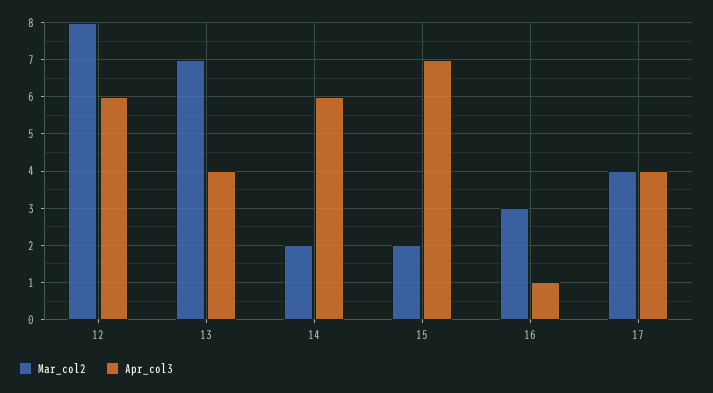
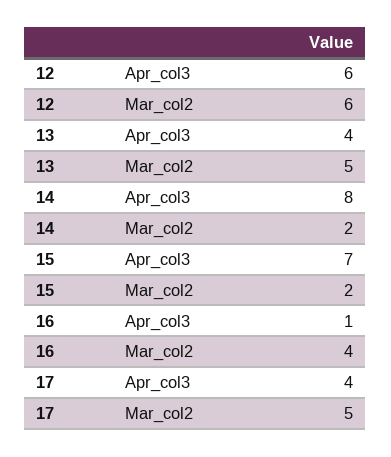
Mar_col2, 12: 8 -> 6
Mar_col2, 13: 7 -> 5
Apr_col3, 14: 6 -> 8
Mar_col2, 16: 3 -> 4
Mar_col2, 17: 4 -> 5

